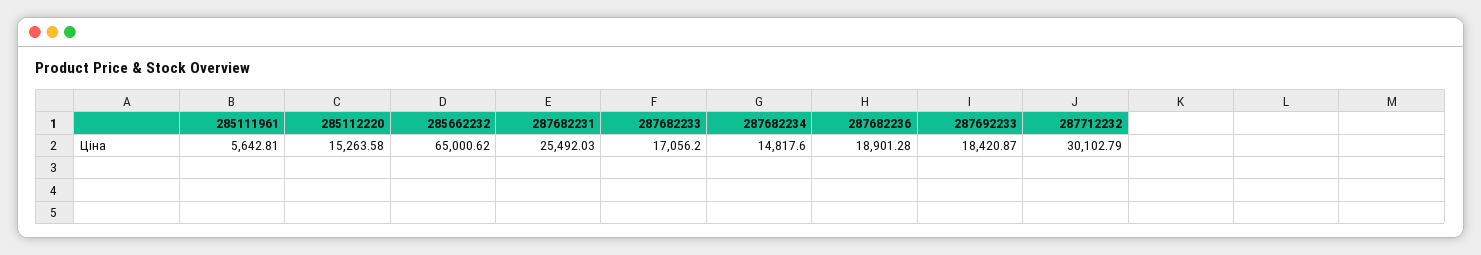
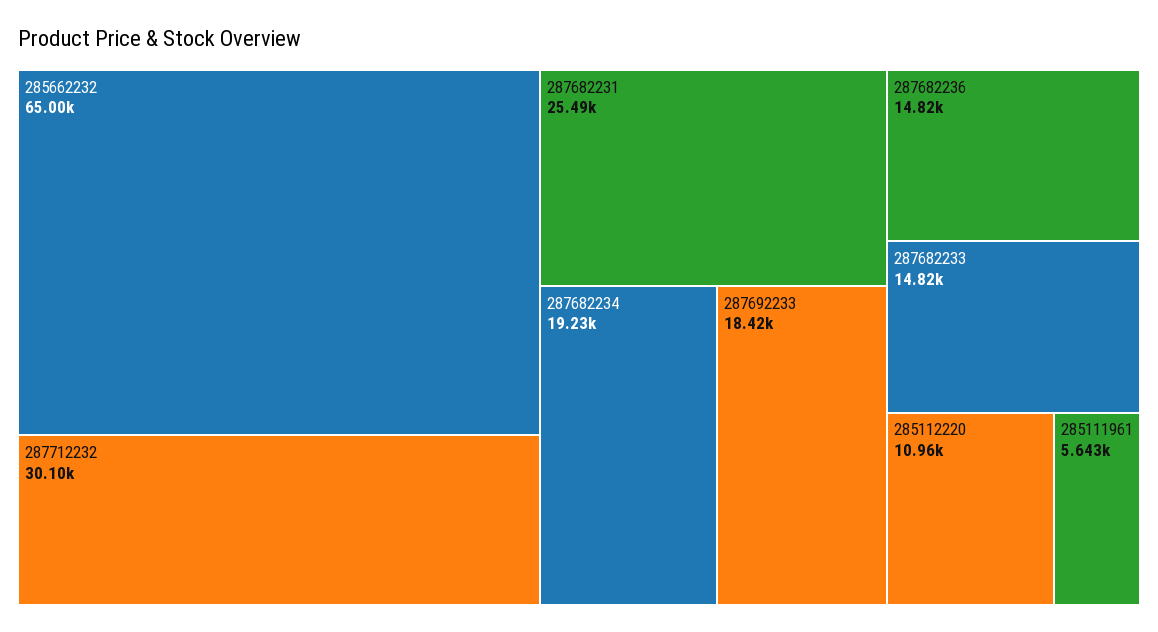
285112220: 15263.58 -> 10960
287682233: 17056.2 -> 14820
287682234: 14817.6 -> 19230
287682236: 18901.28 -> 14820

